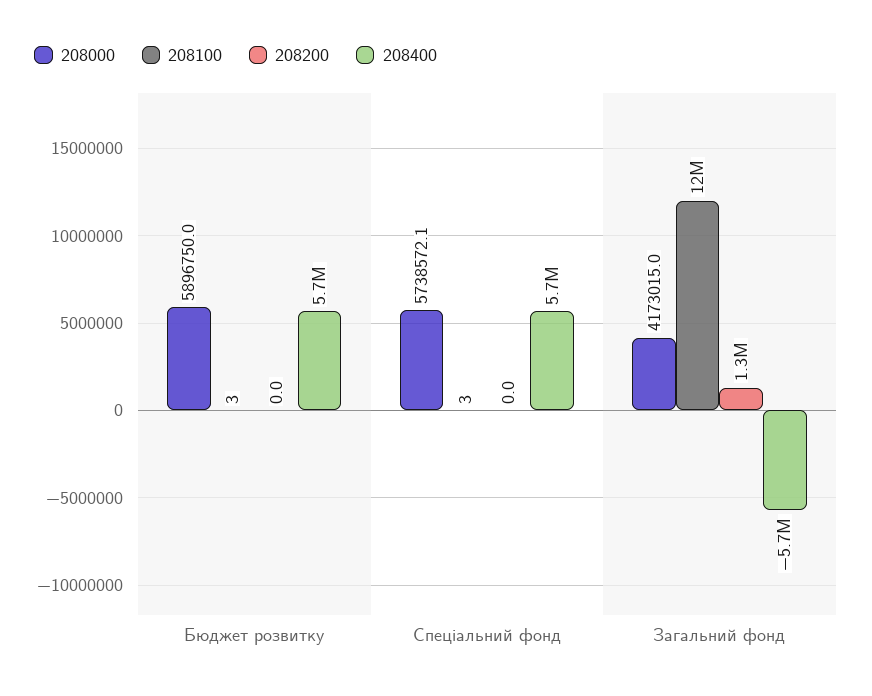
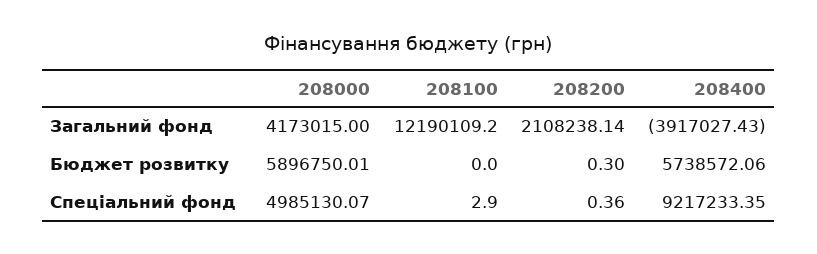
208100, Бюджет розвитку: 3 -> 0
208200, Бюджет розвитку: 0 -> 0.3
208000, Спеціальний фонд: 5738572.1 -> 4985130.07
208200, Спеціальний фонд: 0 -> 0.36
208400, Спеціальний фонд: 5700000 -> 9217233.35
208200, Загальний фонд: 1300000 -> 2108238.14
208400, Загальний фонд: -5700000 -> -3917027.43

